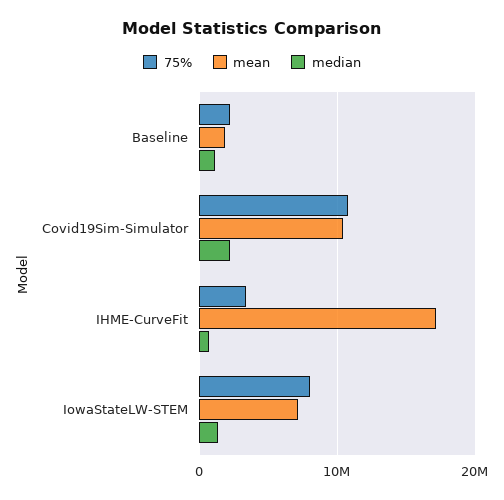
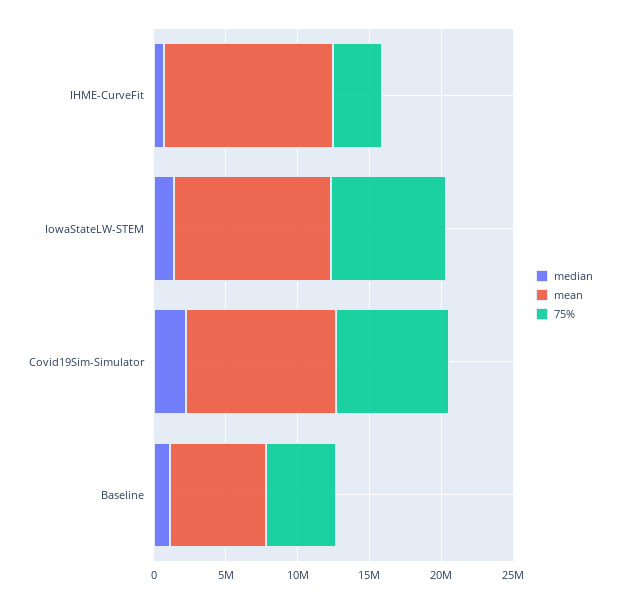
75%, Baseline: 2000000 -> 5000000
mean, Baseline: 2000000 -> 7000000
75%, Covid19Sim-Simulator: 11000000 -> 8000000
mean, IHME-CurveFit: 17000000 -> 12000000
mean, IowaStateLW-STEM: 7000000 -> 11000000

